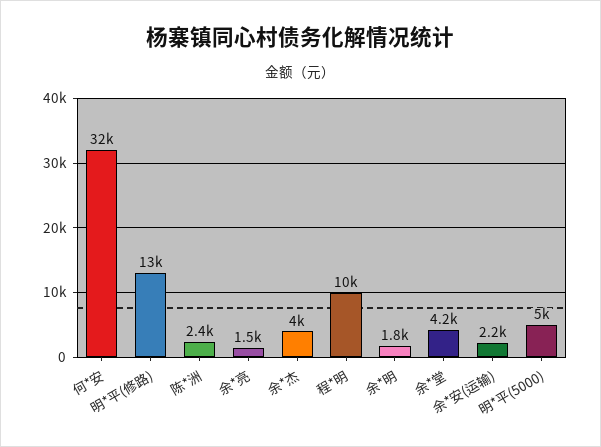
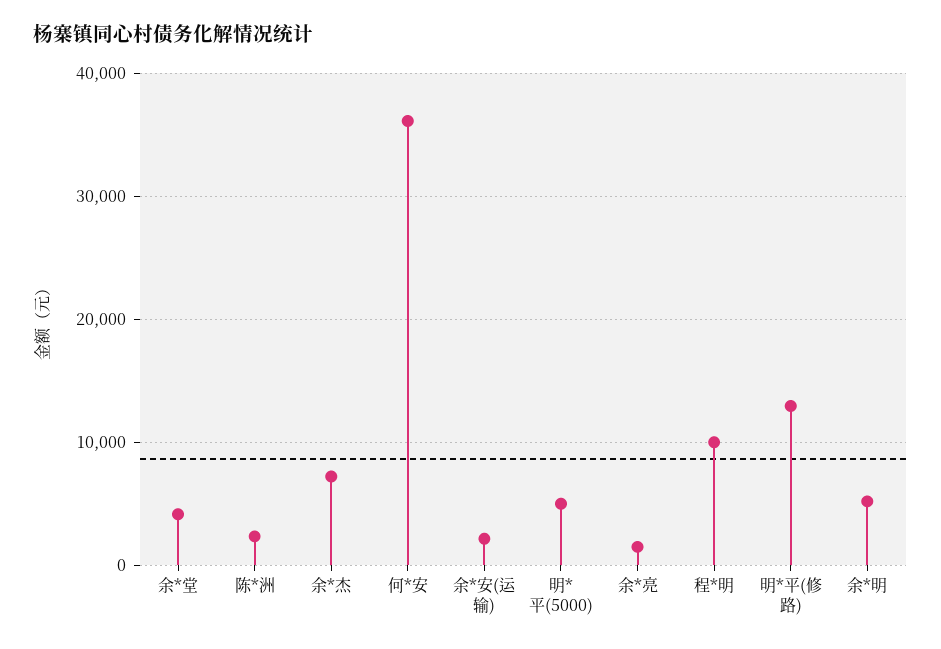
何*安: 32000 -> 36000
余*杰: 4000 -> 7000
余*明: 1800 -> 5000

